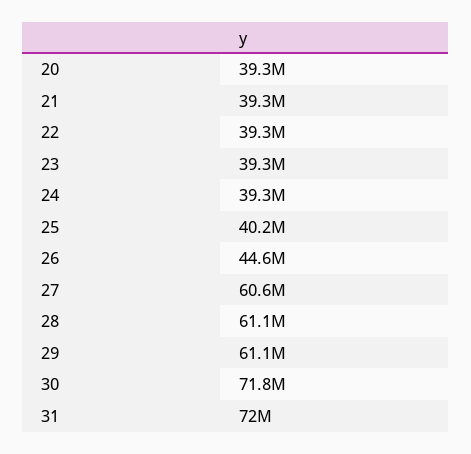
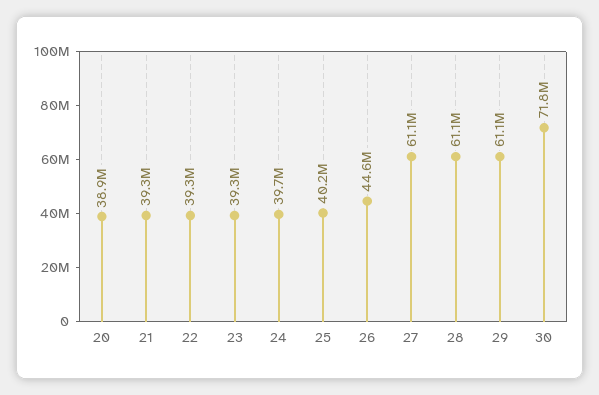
20: 39300000 -> 38900000
24: 39300000 -> 39700000
27: 60600000 -> 61100000
31: 72000000 -> none

